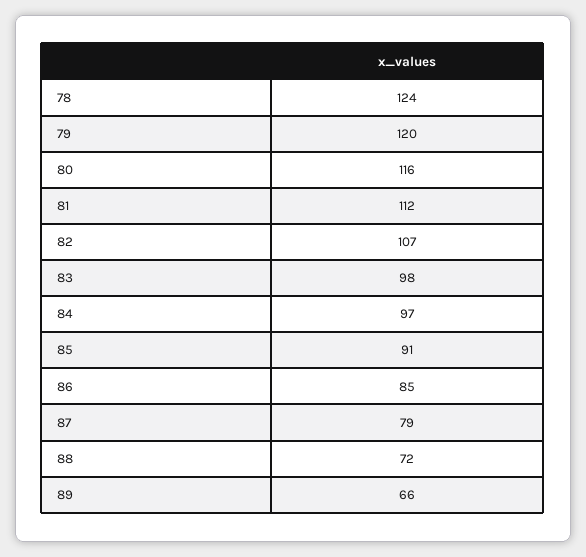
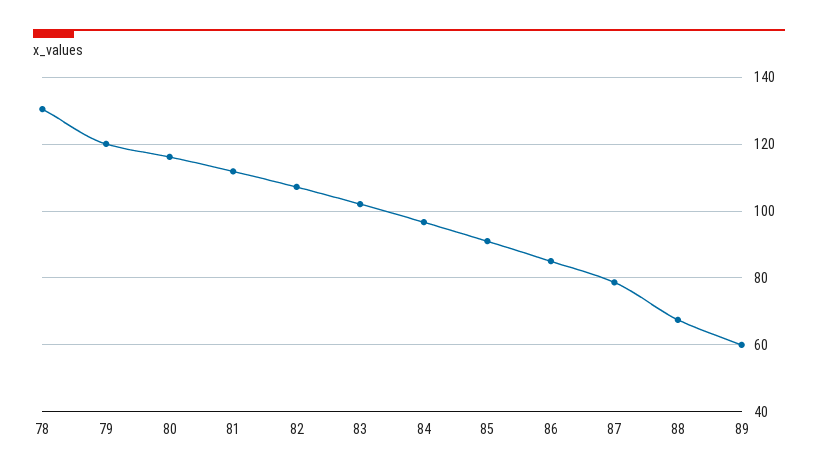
78: 124 -> 130
83: 98 -> 102
88: 72 -> 68
89: 66 -> 60

